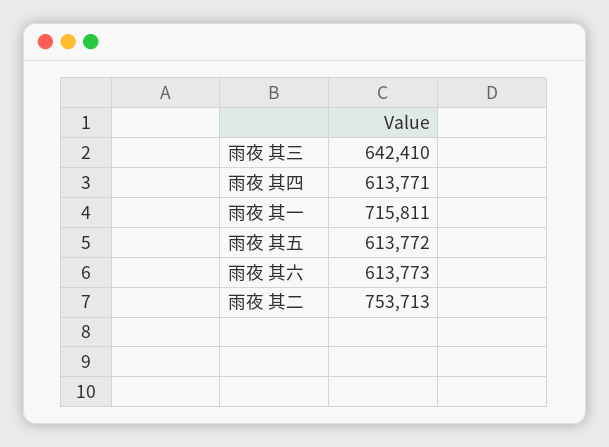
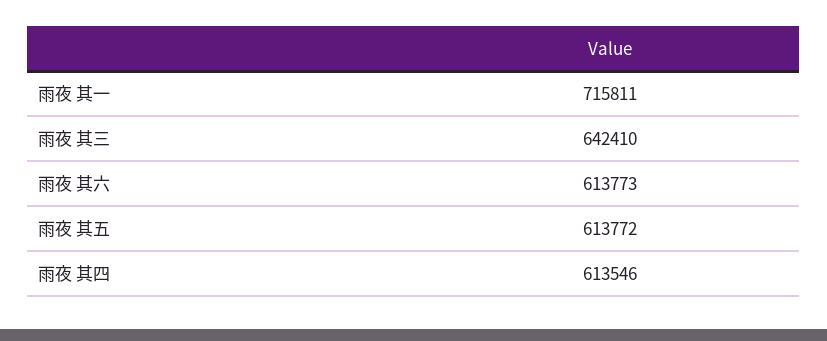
雨夜 其四: 613771 -> 613546
雨夜 其二: 753713 -> none

